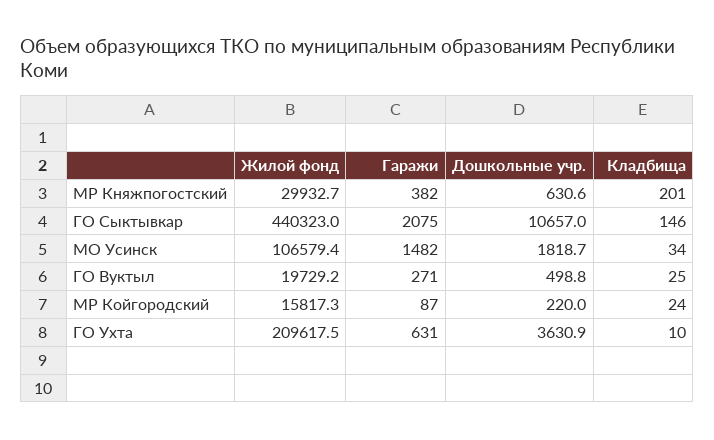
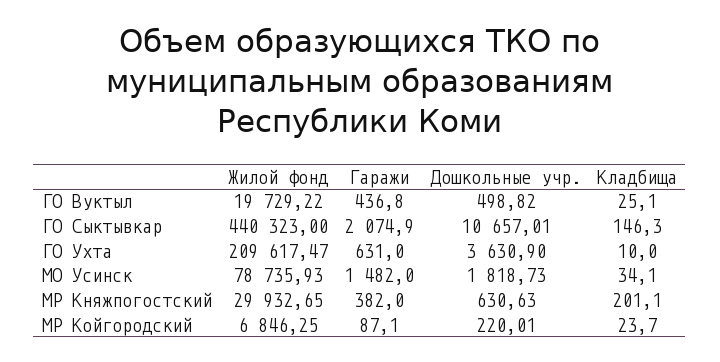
Жилой фонд, МО Усинск: 106579.4 -> 78735.93
Гаражи, ГО Вуктыл: 271 -> 436.8
Жилой фонд, МР Койгородский: 15817.3 -> 6846.25

